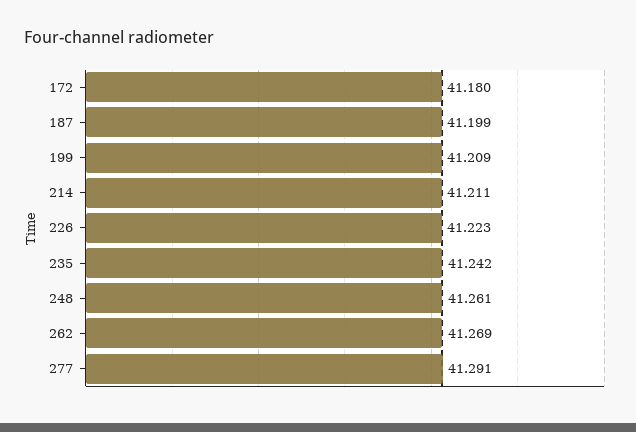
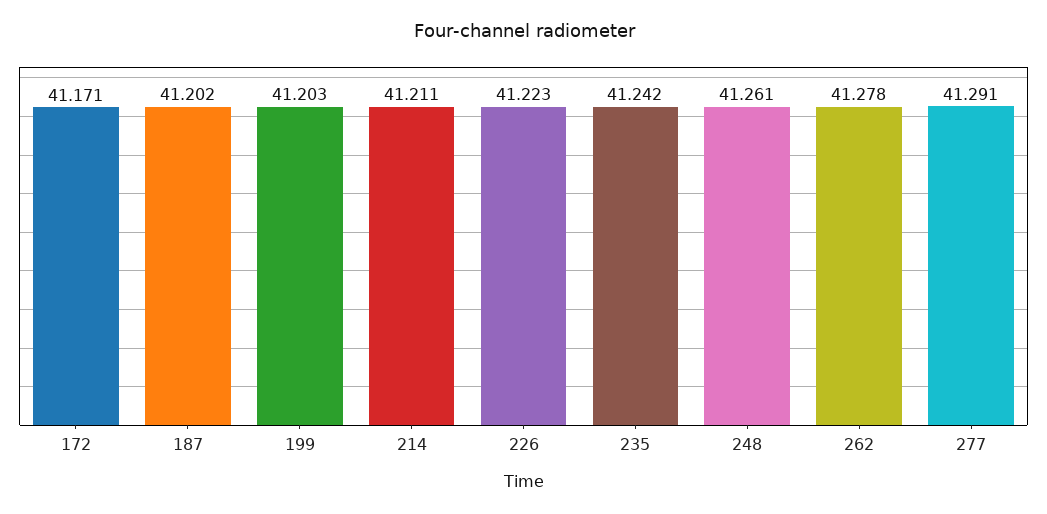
172: 41.18 -> 41.171
187: 41.199 -> 41.202
199: 41.209 -> 41.203
262: 41.269 -> 41.278

